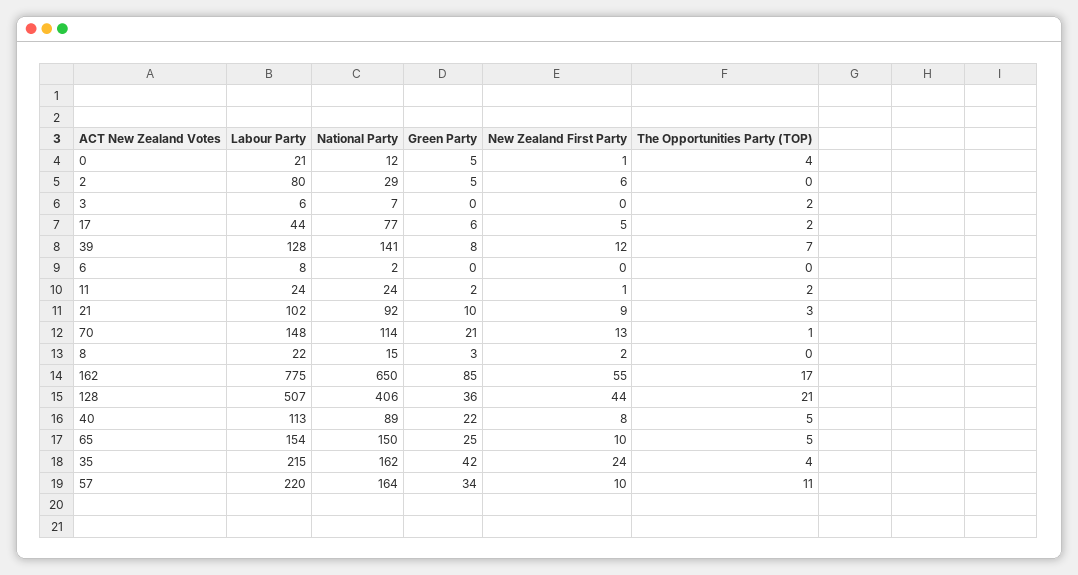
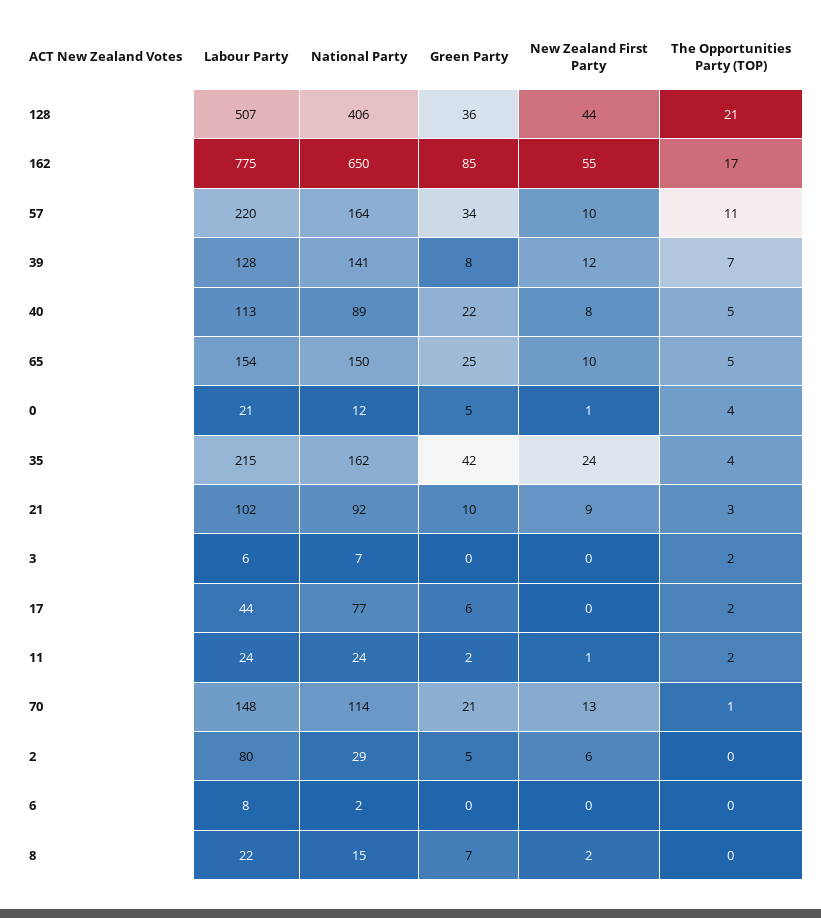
New Zealand First Party, 17: 5 -> 0
Green Party, 8: 3 -> 7

